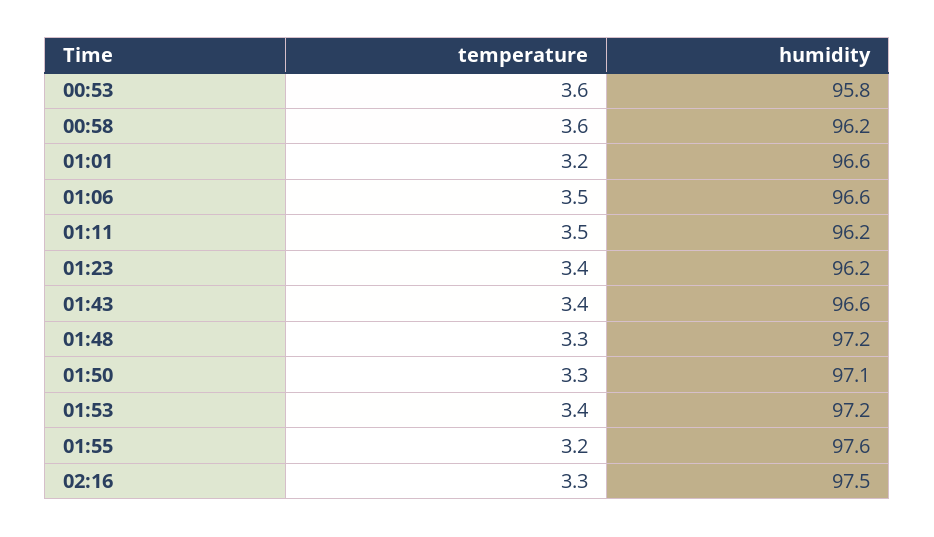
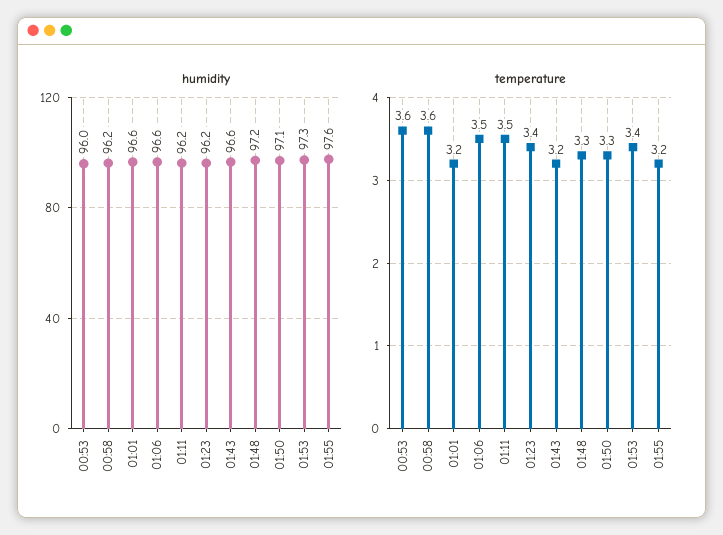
humidity, 00:53: 95.8 -> 96
temperature, 01:43: 3.4 -> 3.2
humidity, 01:53: 97.2 -> 97.3
temperature, 02:16: 3.3 -> none
humidity, 02:16: 97.5 -> none

